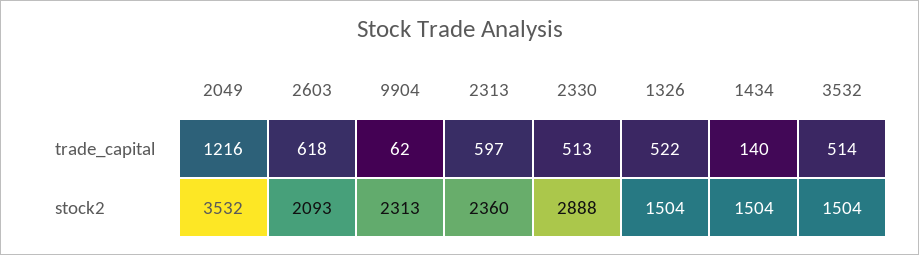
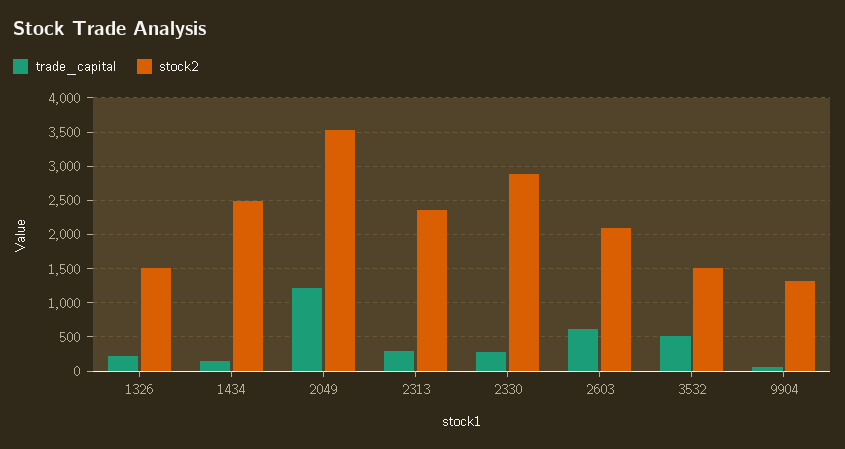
trade_capital, 2313: 597 -> 300
trade_capital, 2330: 513 -> 300
trade_capital, 1326: 522 -> 200
stock2, 9904: 2313 -> 1300
stock2, 1434: 1504 -> 2500

